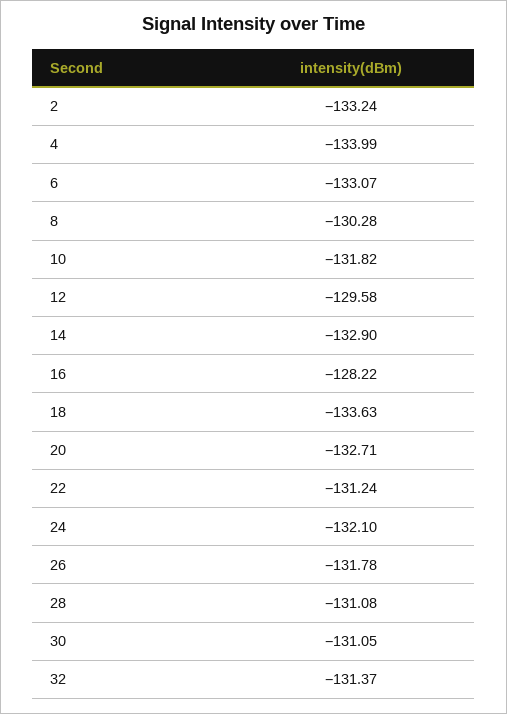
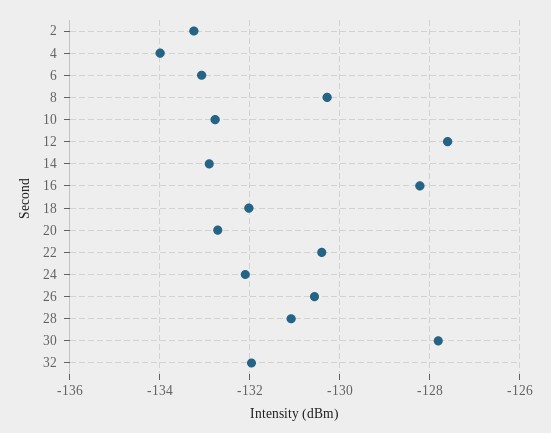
10: -131.82 -> -132.8
12: -129.58 -> -127.6
18: -133.63 -> -132
22: -131.24 -> -130.4
26: -131.78 -> -130.6
30: -131.05 -> -127.8
32: -131.37 -> -132

